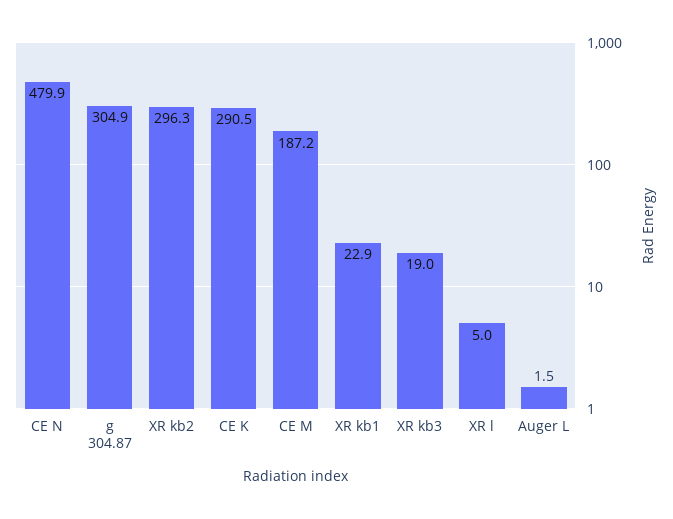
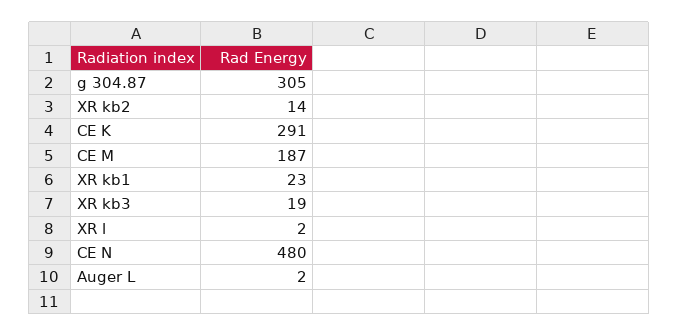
XR kb2: 296.3 -> 14
XR l: 5 -> 2

